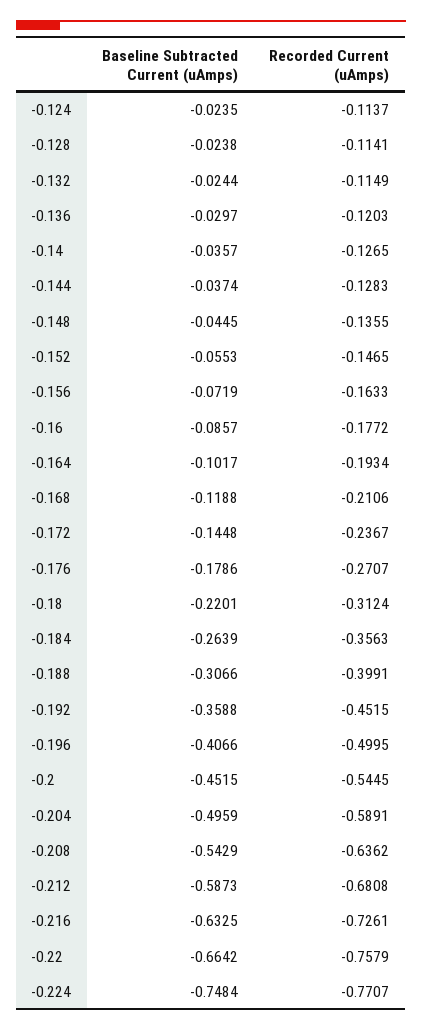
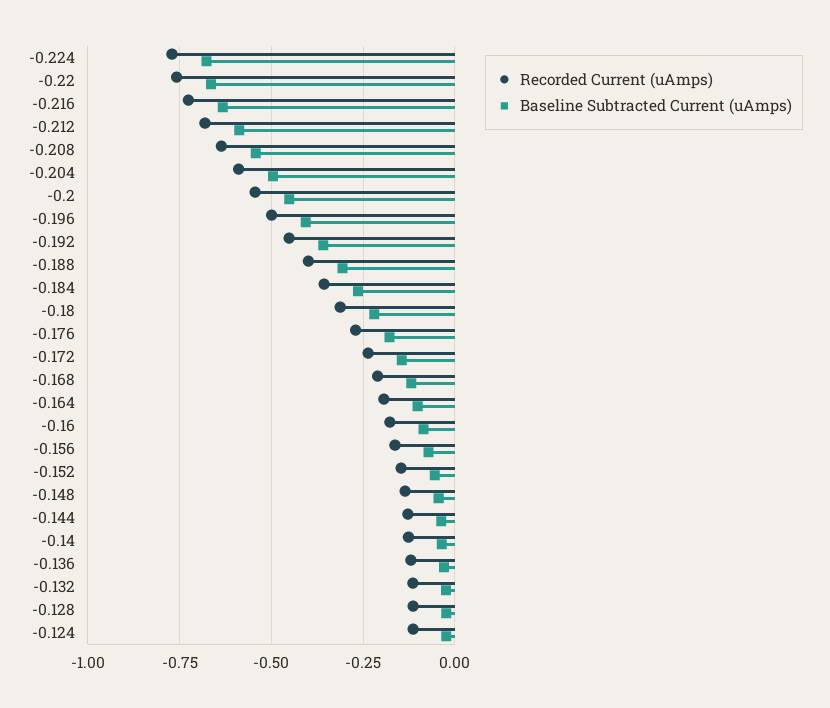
Baseline Subtracted Current (uAmps), -0.224: -0.7484 -> -0.675

